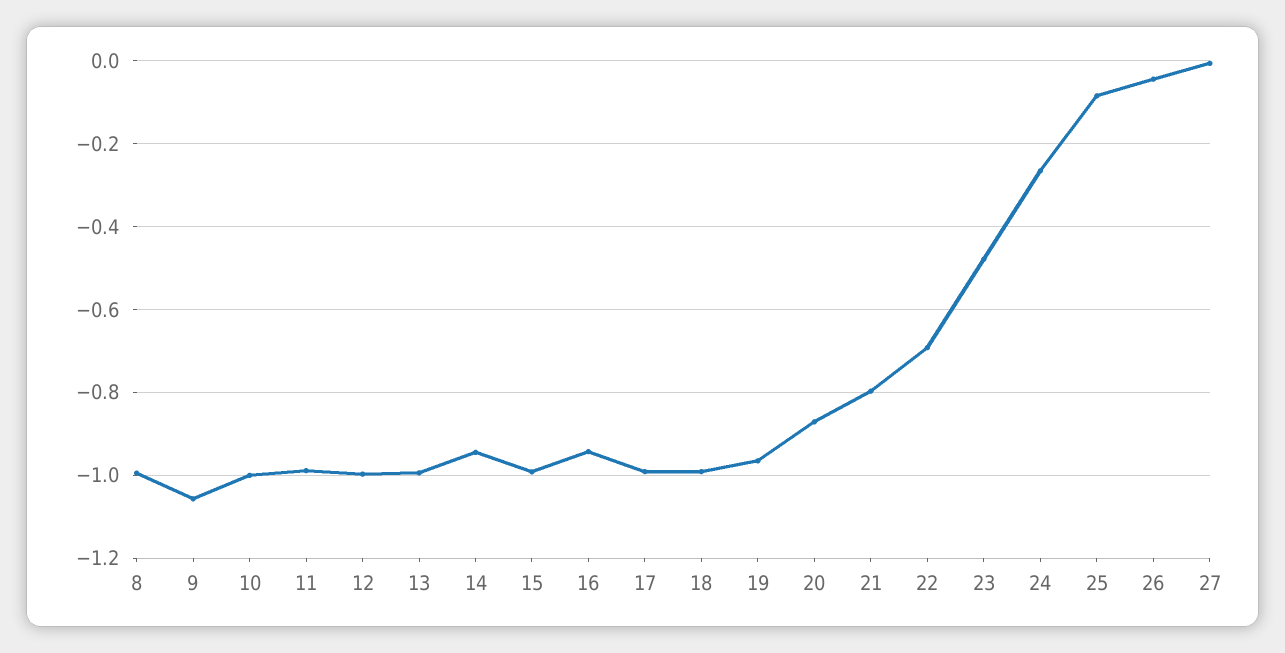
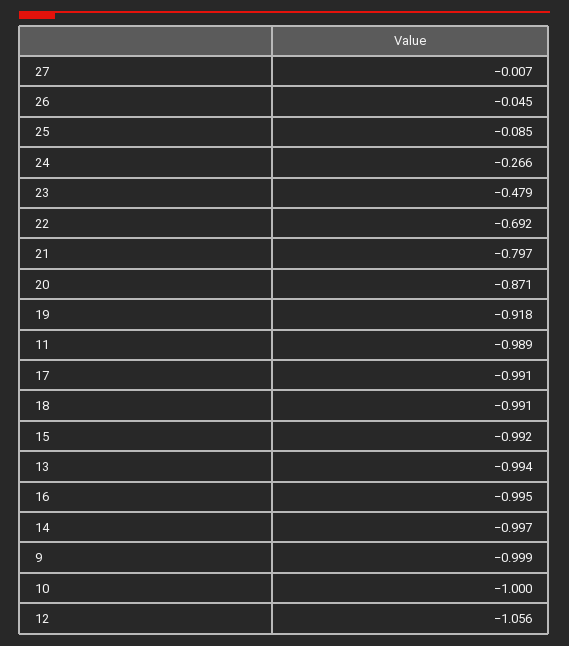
8: -1 -> none
9: -1.06 -> -0.999
12: -1 -> -1.056
14: -0.94 -> -0.997
16: -0.94 -> -0.995
19: -0.96 -> -0.918

